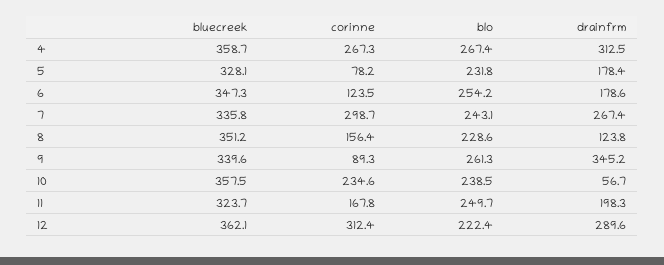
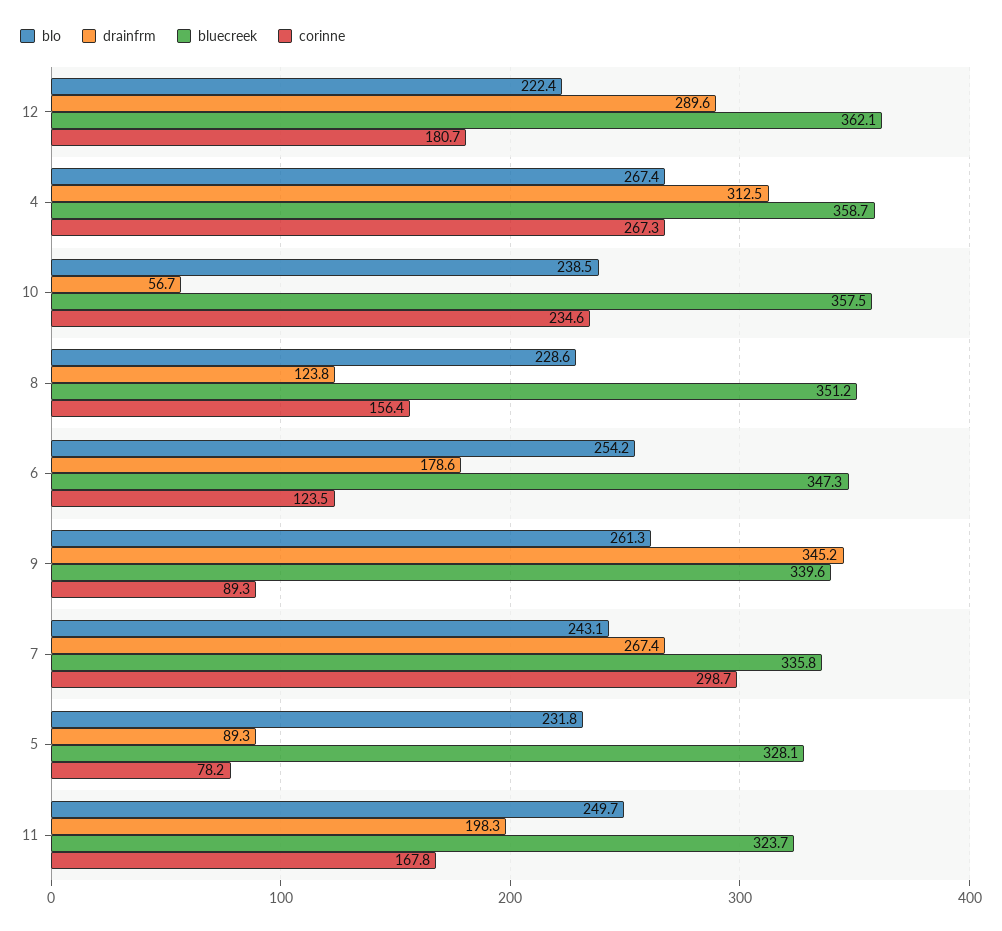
drainfrm, 5: 178.4 -> 89.3
corinne, 12: 312.4 -> 180.7

